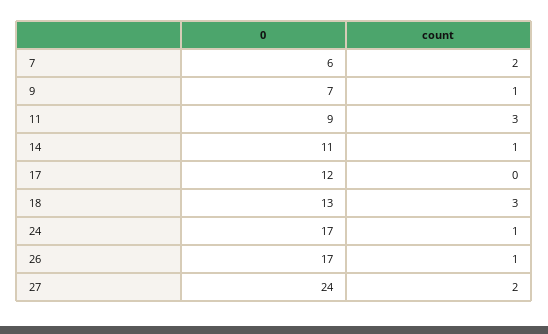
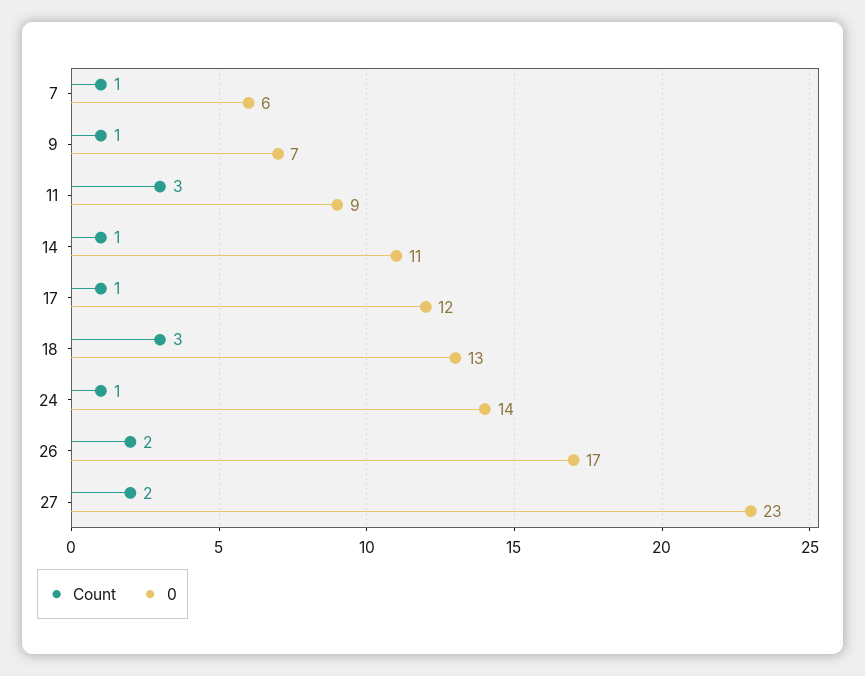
count, 7: 2 -> 1
count, 17: 0 -> 1
0, 24: 17 -> 14
count, 26: 1 -> 2
0, 27: 24 -> 23

